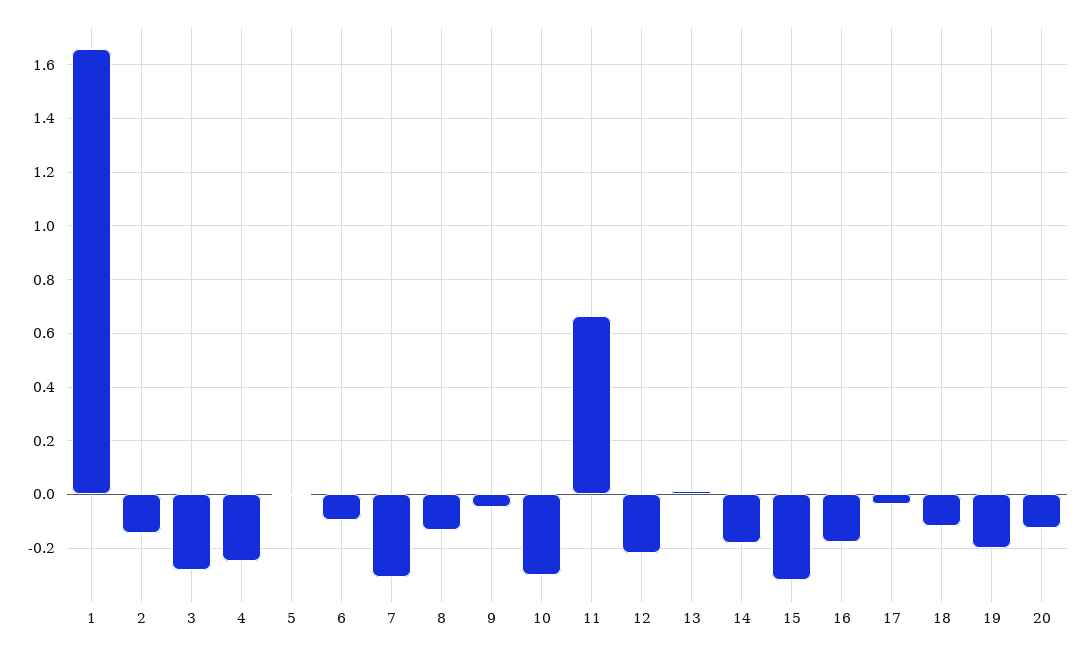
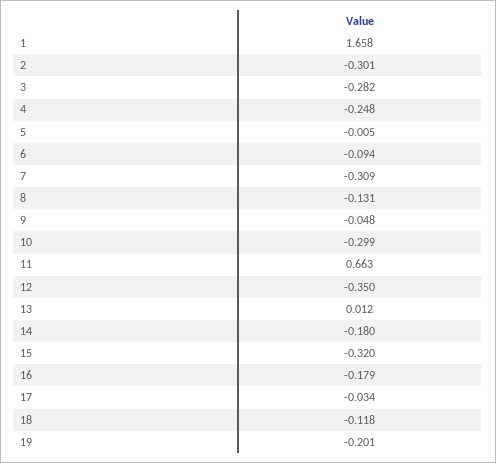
2: -0.15 -> -0.301
12: -0.225 -> -0.35
20: -0.125 -> none

